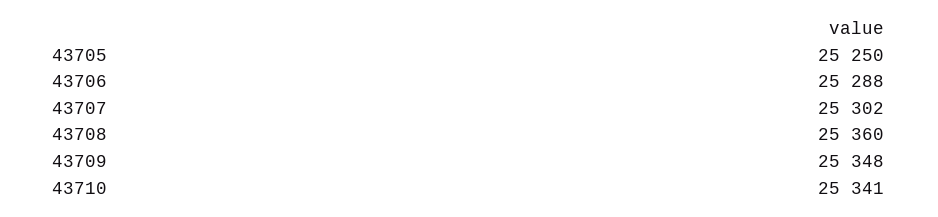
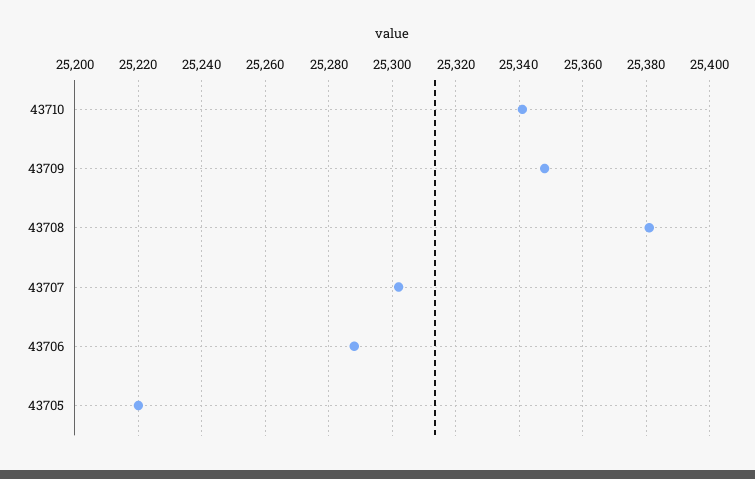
43705: 25250 -> 25220
43708: 25360 -> 25380

